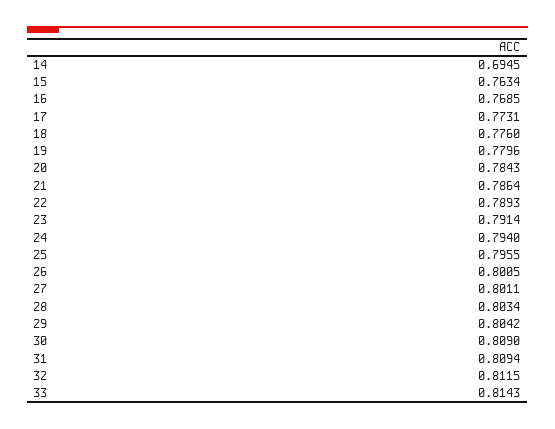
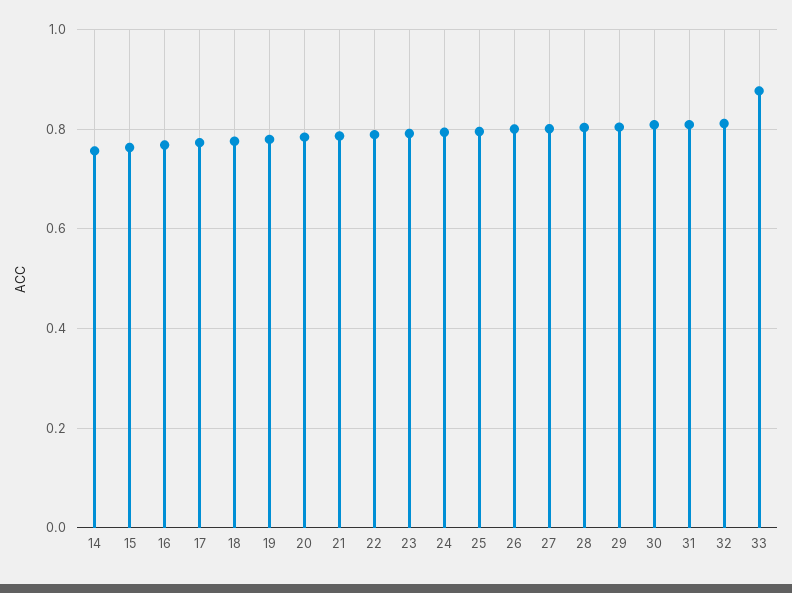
14: 0.6945 -> 0.76
33: 0.8143 -> 0.88

